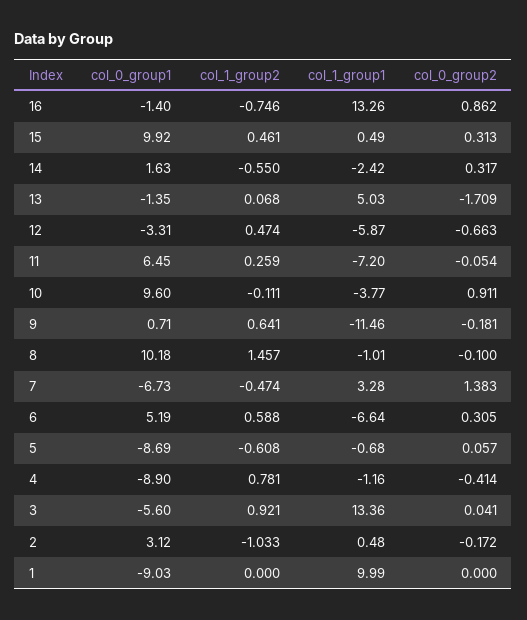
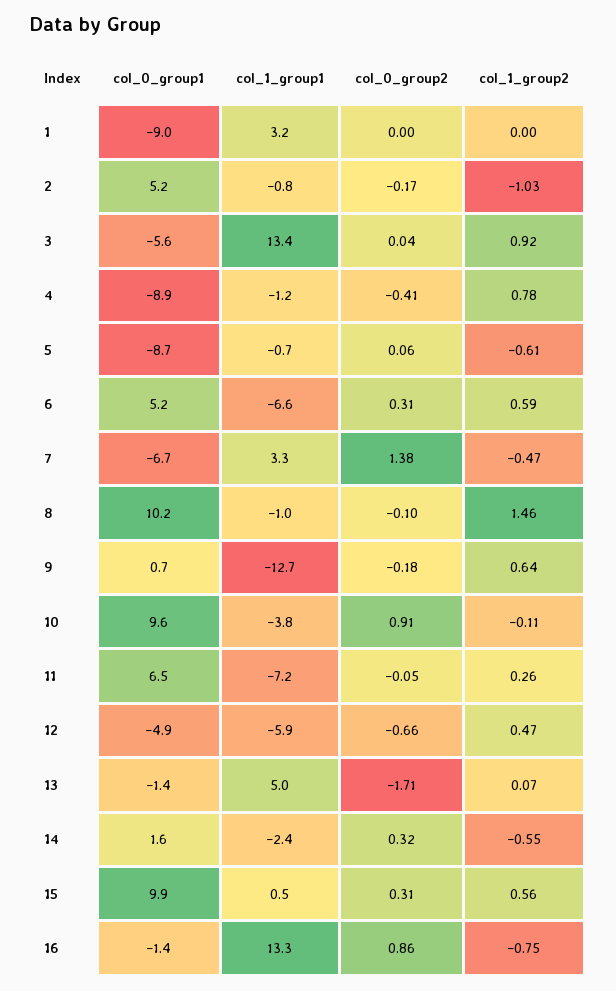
col_1_group2, 15: 0.461 -> 0.56
col_0_group1, 12: -3.31 -> -4.9
col_1_group1, 9: -11.46 -> -12.7
col_0_group1, 2: 3.12 -> 5.2
col_1_group1, 2: 0.48 -> -0.8
col_1_group1, 1: 9.99 -> 3.2

